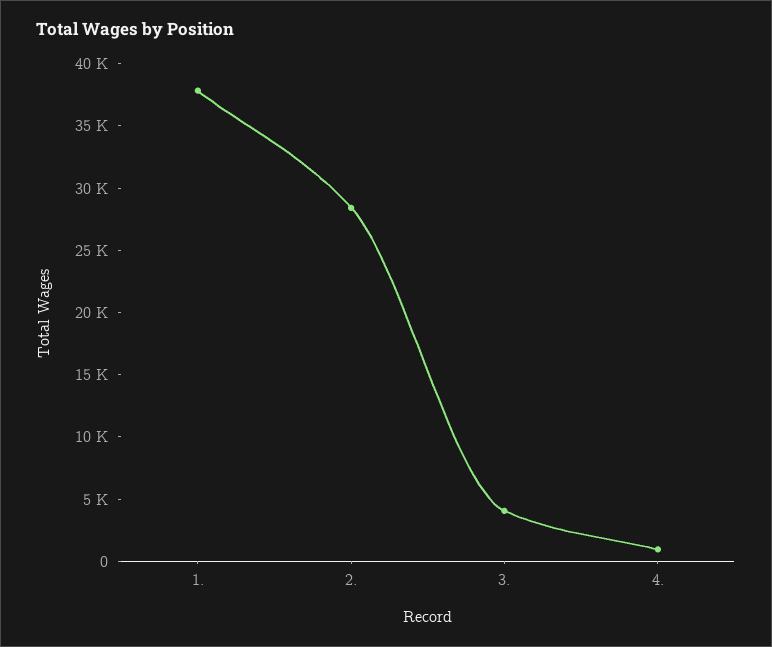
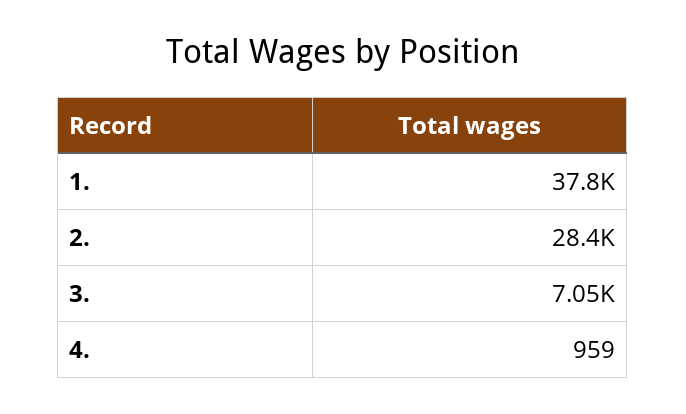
3.: 4000 -> 7050

